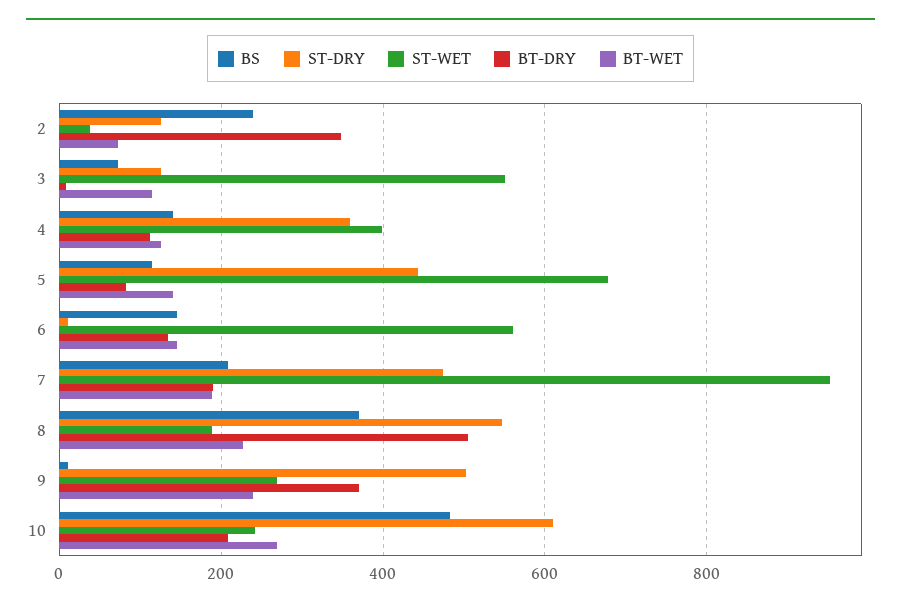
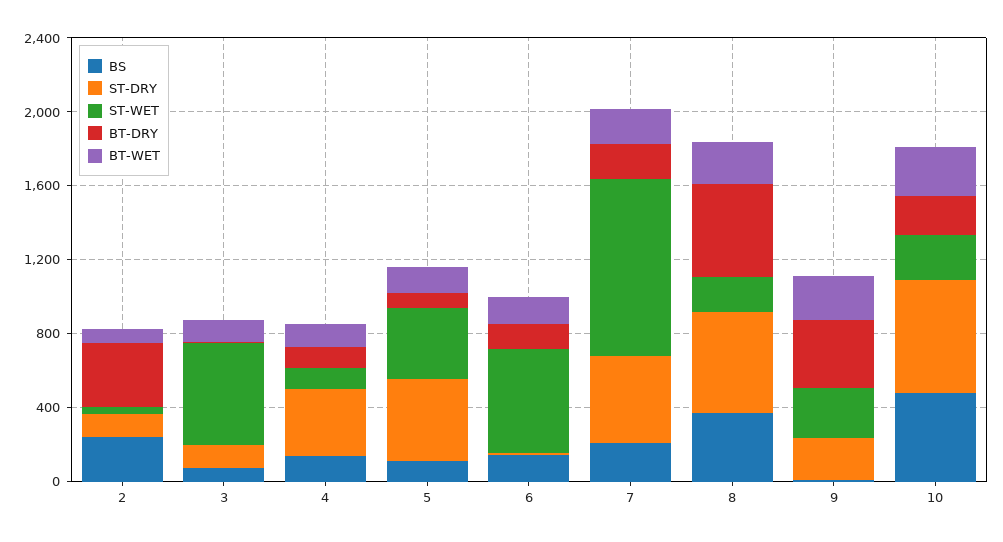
ST-WET, 4: 400 -> 100
ST-WET, 5: 680 -> 400
ST-DRY, 9: 500 -> 200

